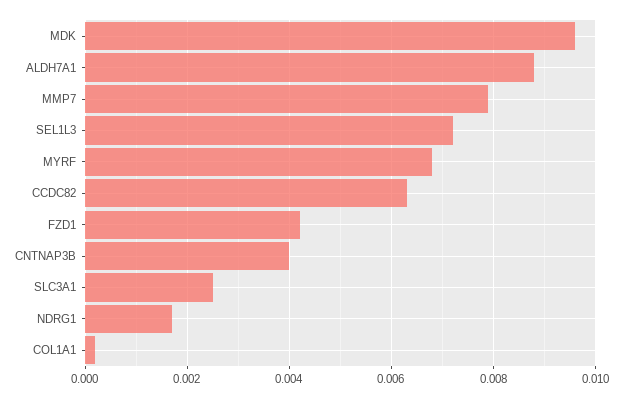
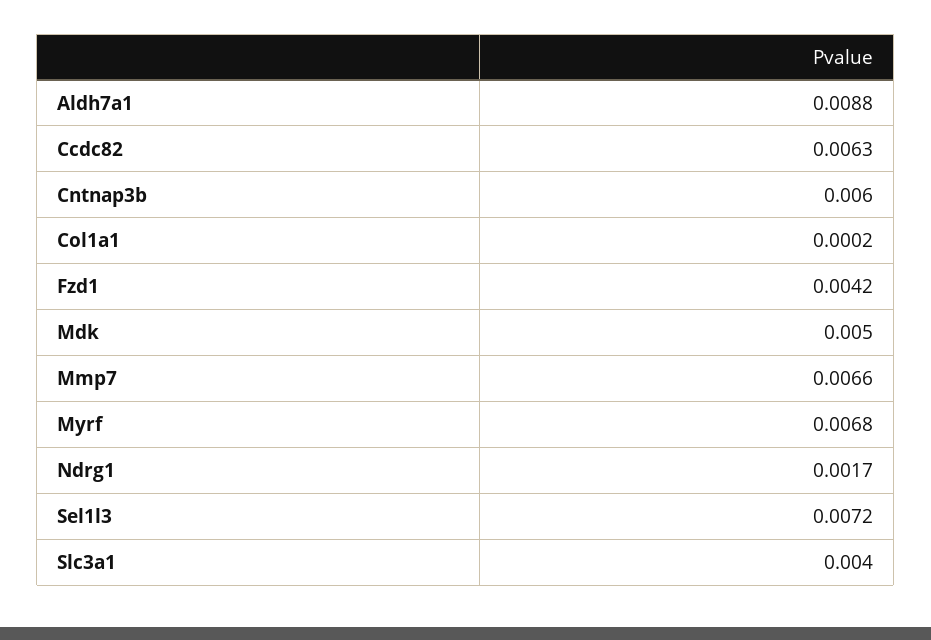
MDK: 0.0095 -> 0.005
MMP7: 0.008 -> 0.0066
CNTNAP3B: 0.004 -> 0.006
SLC3A1: 0.0025 -> 0.004

